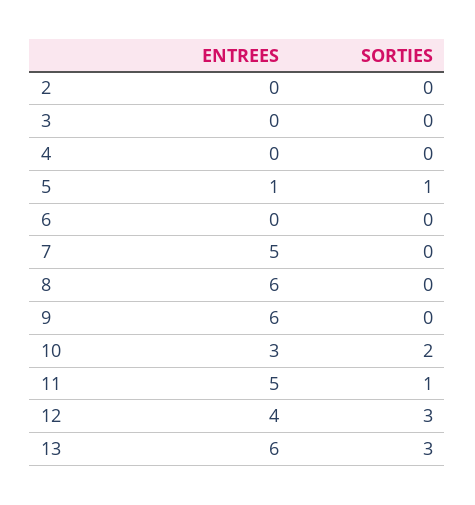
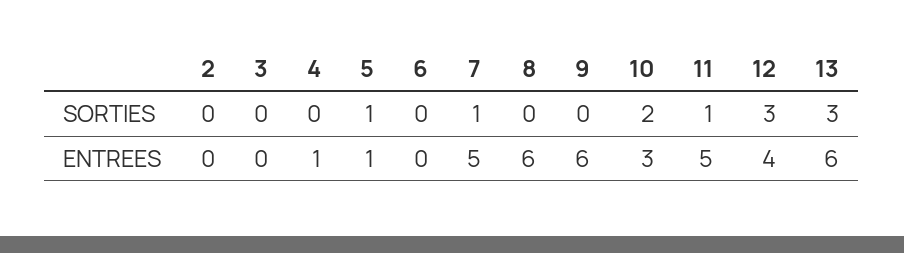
ENTREES, 4: 0 -> 1
SORTIES, 7: 0 -> 1

